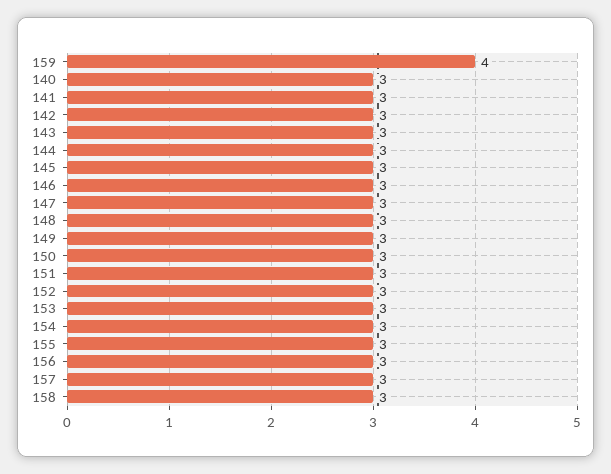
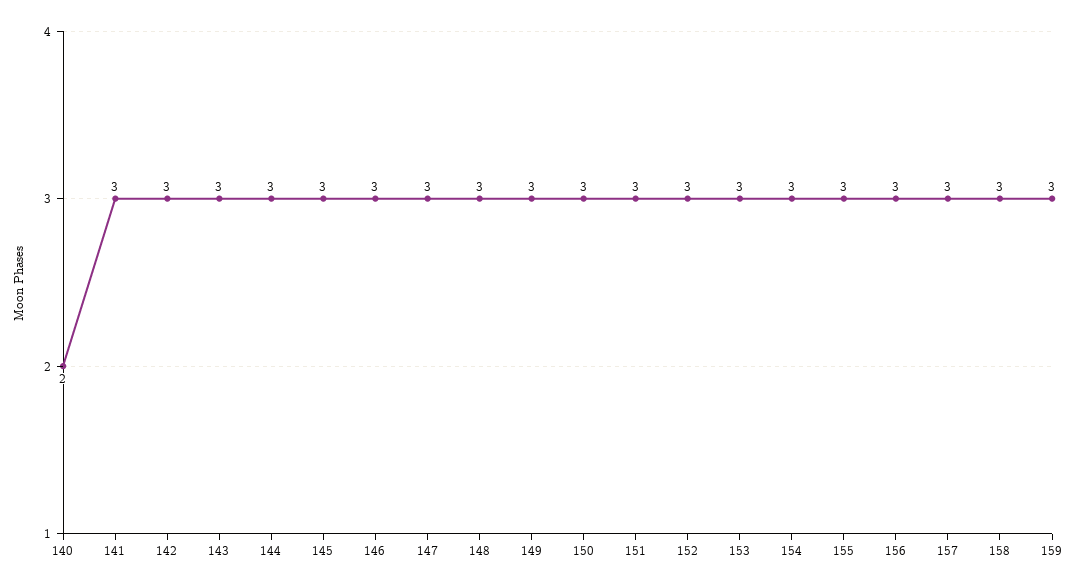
159: 4 -> 3
140: 3 -> 2

